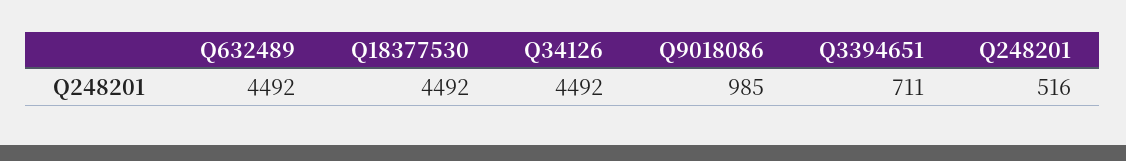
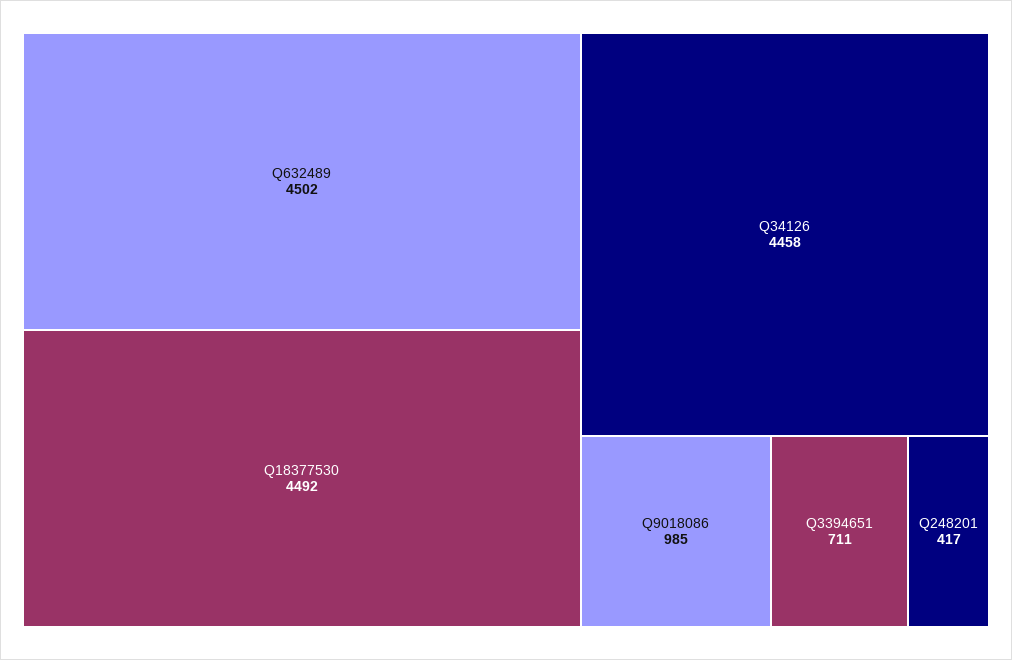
Q632489: 4492 -> 4502
Q34126: 4492 -> 4458
Q248201: 516 -> 417

